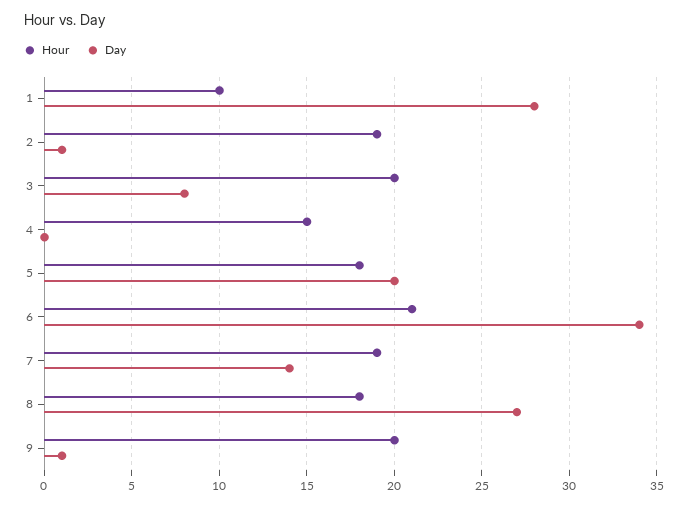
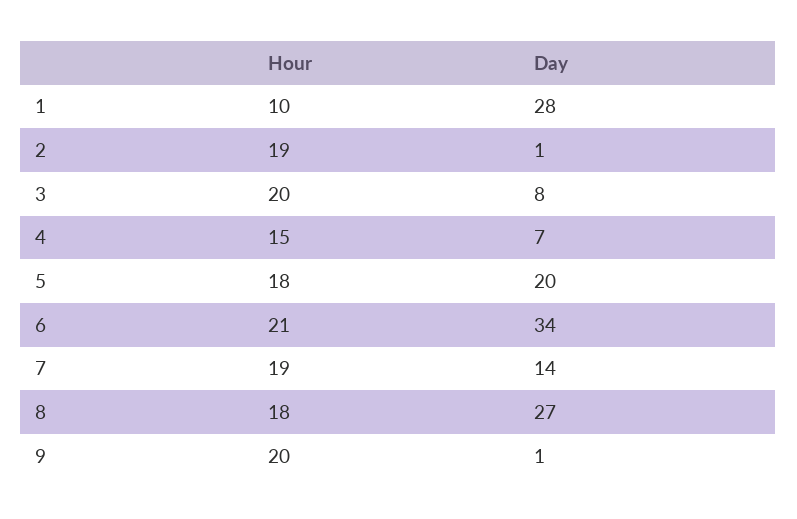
Day, 4: 0 -> 7

